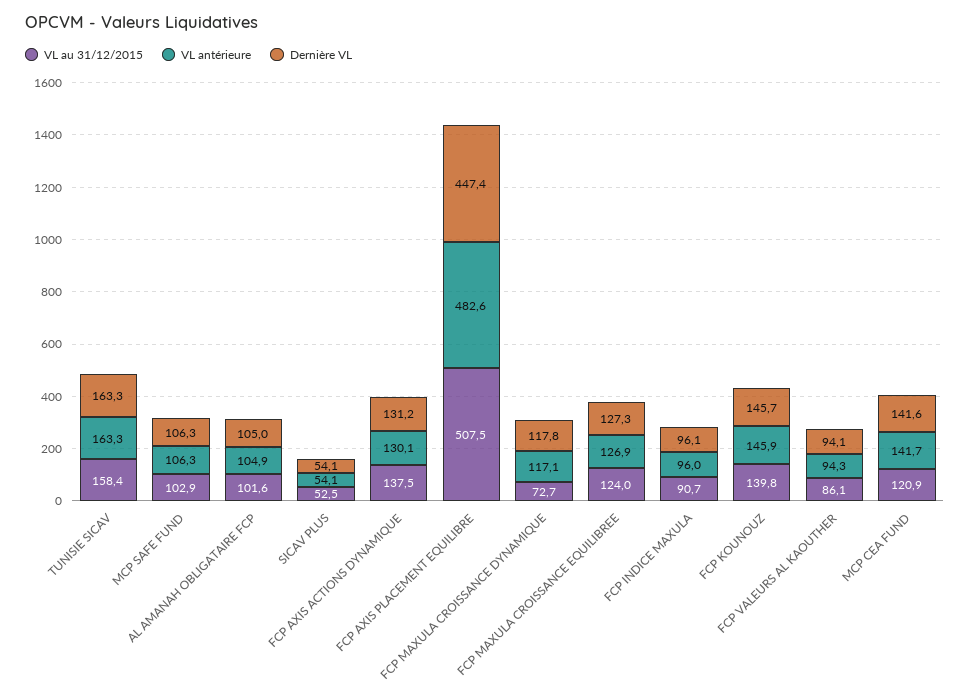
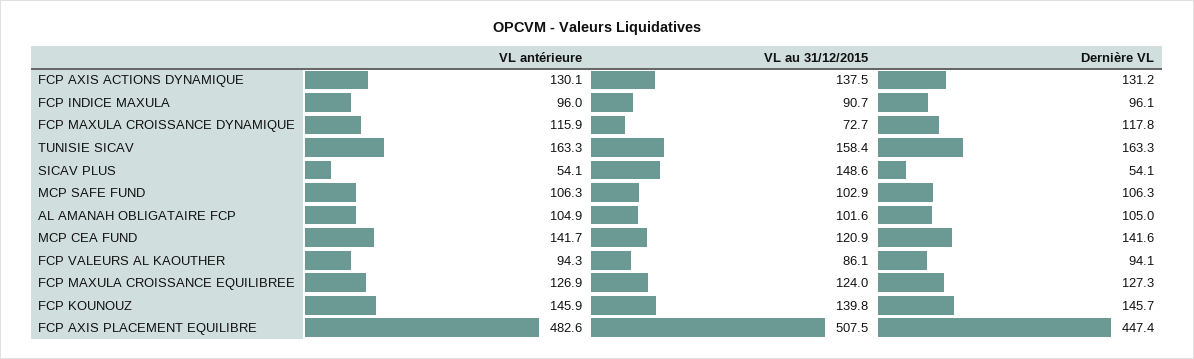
VL au 31/12/2015, SICAV PLUS: 52.5 -> 148.6
VL antérieure, FCP MAXULA CROISSANCE DYNAMIQUE: 117.1 -> 115.9

